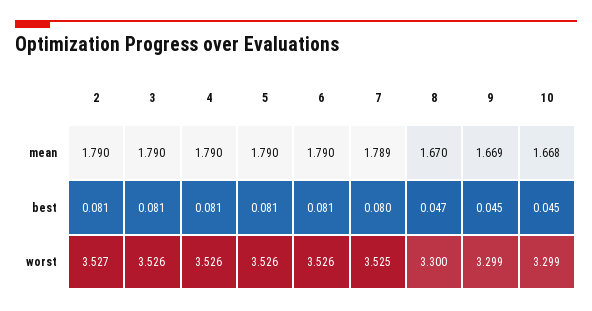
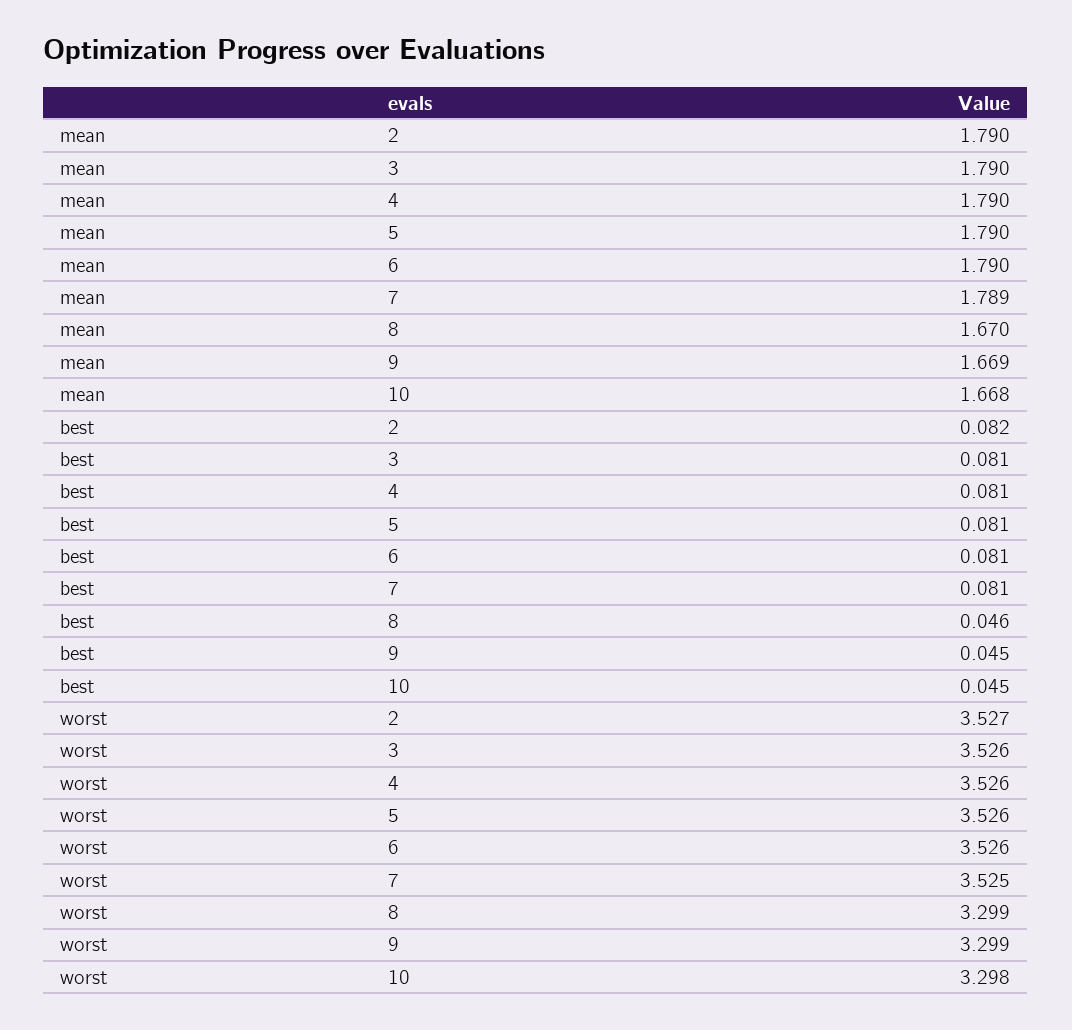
2, best: 0.081 -> 0.082
7, best: 0.08 -> 0.081
8, best: 0.047 -> 0.046
8, worst: 3.3 -> 3.299
10, worst: 3.299 -> 3.298

